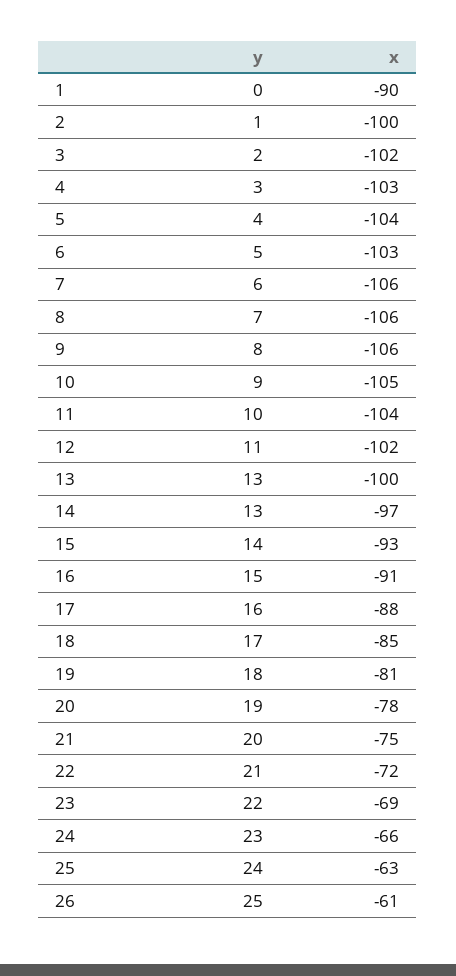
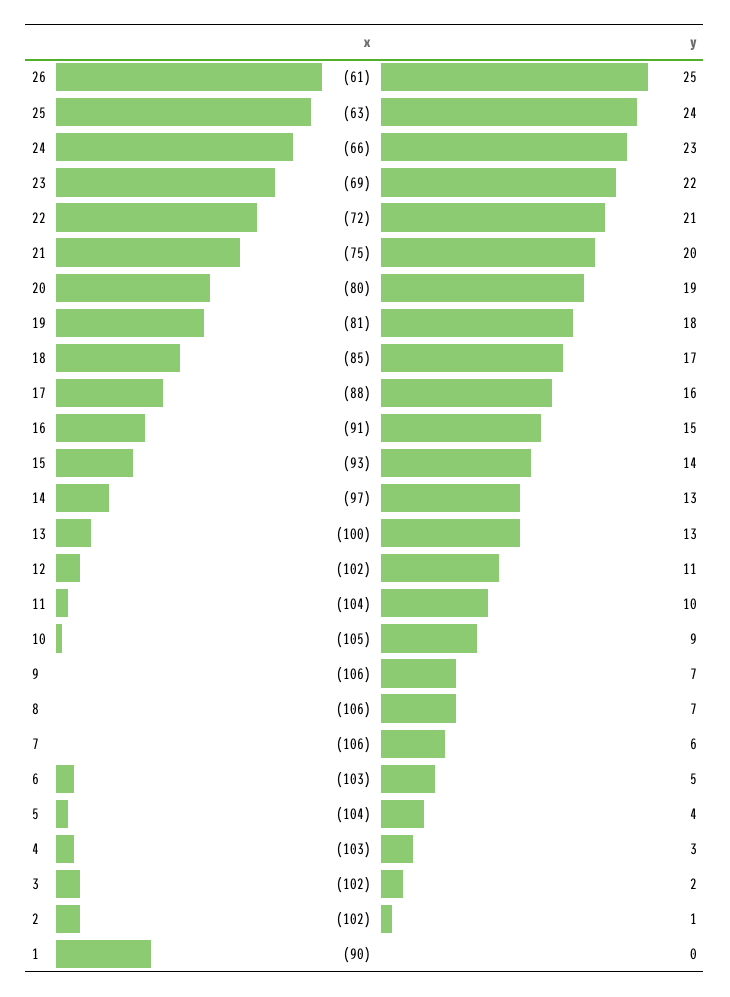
x, 2: -100 -> -102
y, 9: 8 -> 7
x, 20: -78 -> -80

